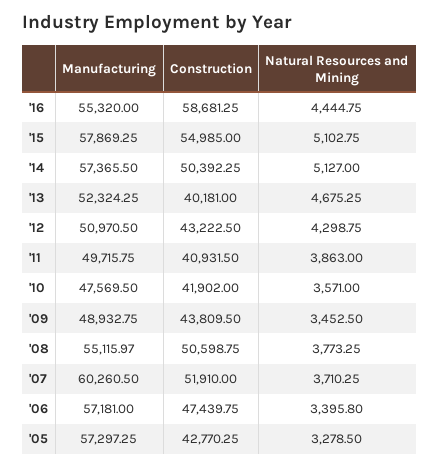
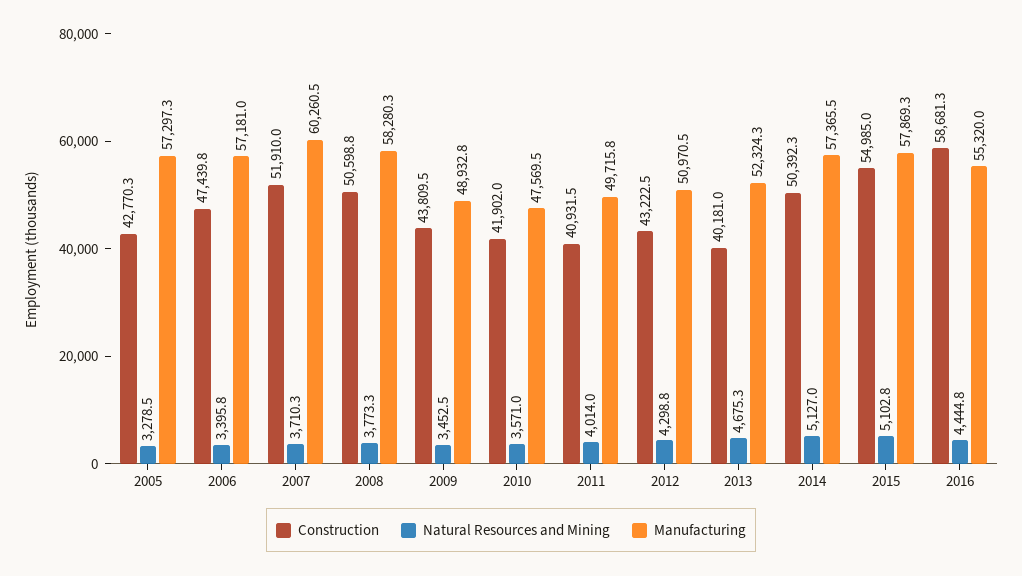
Natural Resources and Mining, '11: 3863 -> 4014
Manufacturing, '08: 55115.97 -> 58280.3

